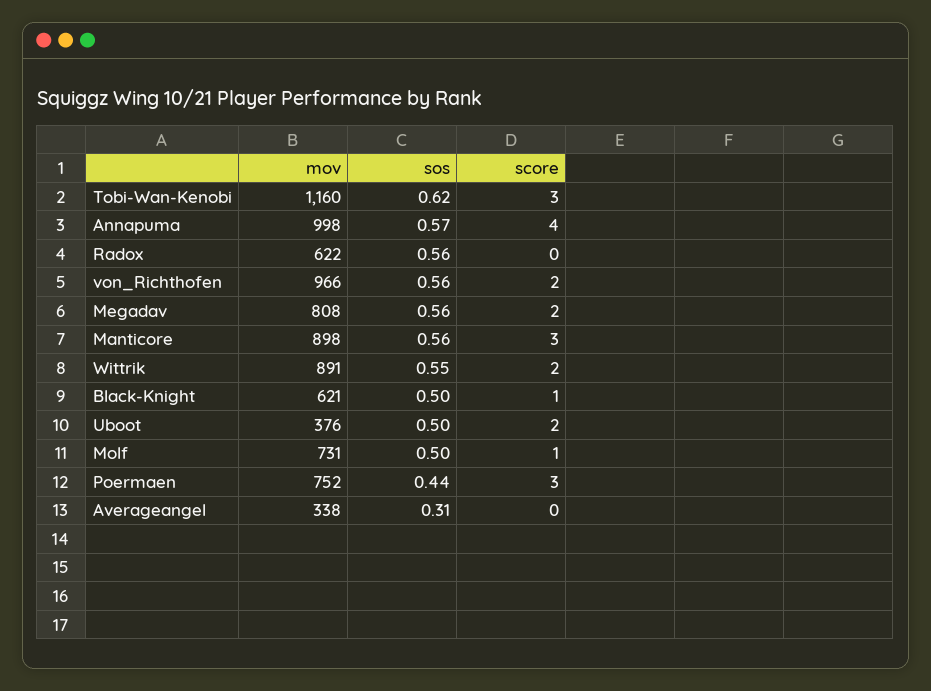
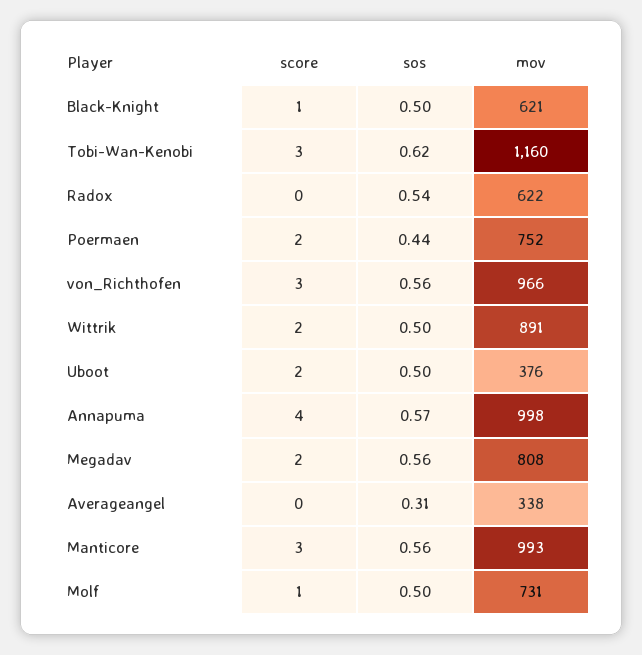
sos, Radox: 0.56 -> 0.54
score, von_Richthofen: 2 -> 3
mov, Manticore: 898 -> 993
sos, Wittrik: 0.55 -> 0.5
score, Poermaen: 3 -> 2

